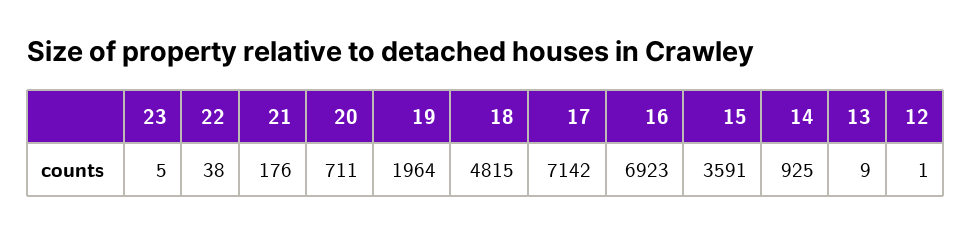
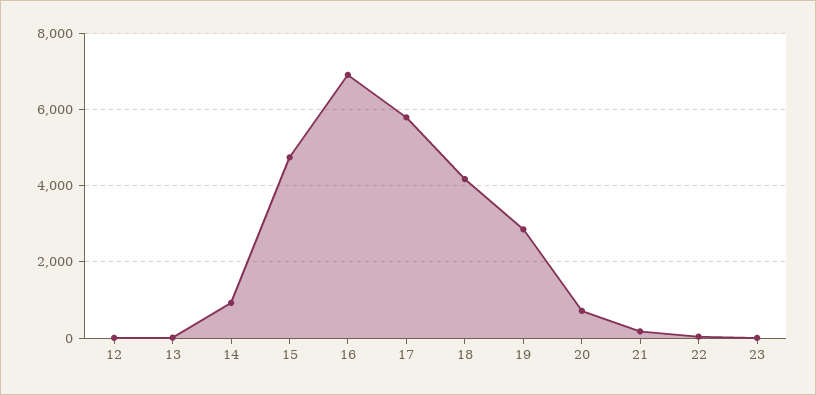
19: 1964 -> 2800
18: 4815 -> 4200
17: 7142 -> 5800
15: 3591 -> 4800

